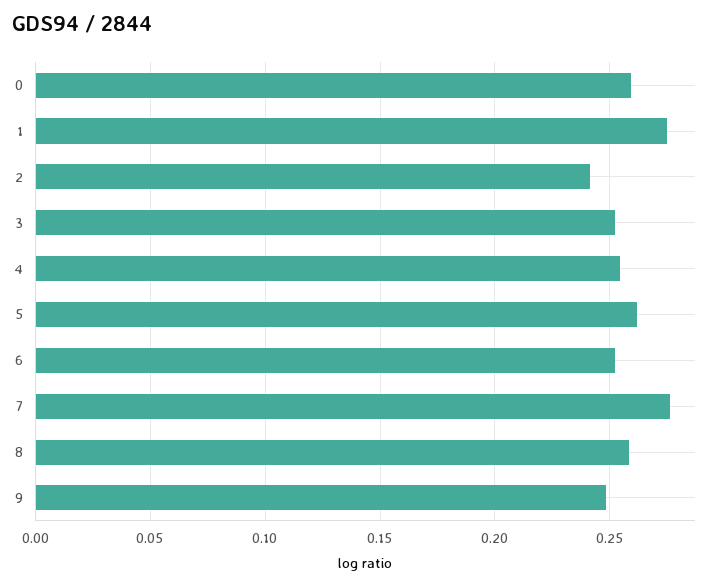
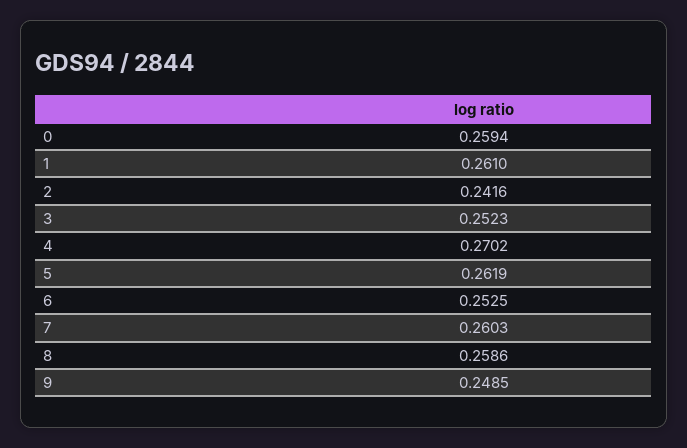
1: 0.275 -> 0.261
4: 0.255 -> 0.2702
7: 0.275 -> 0.2603

